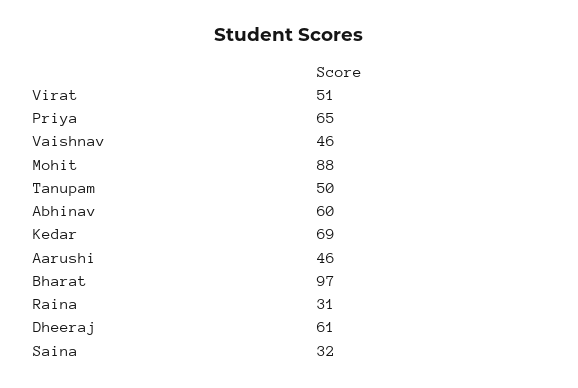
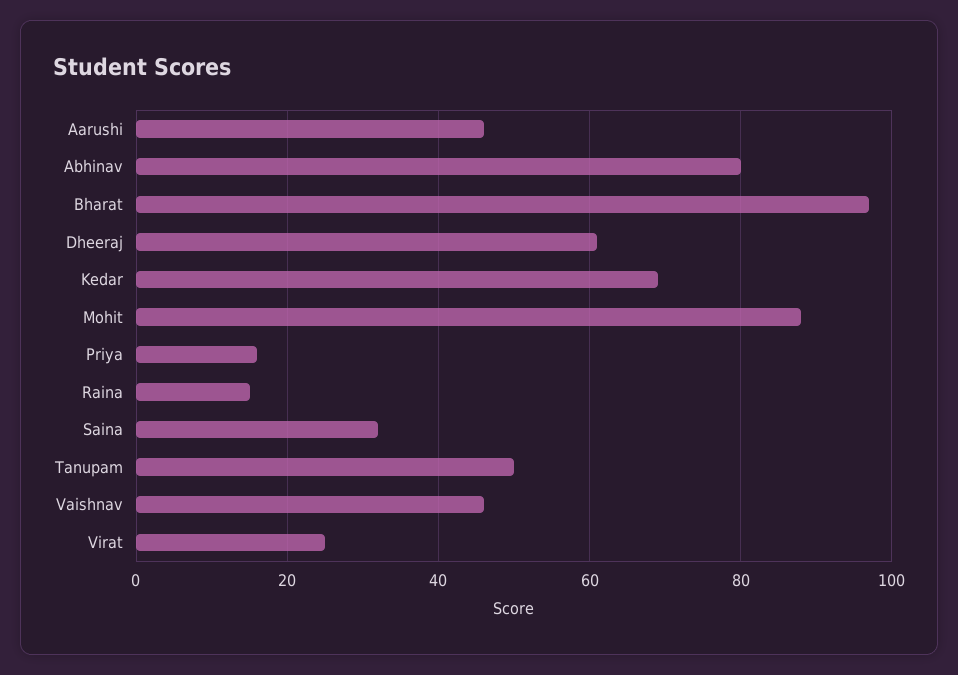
Virat: 51 -> 25
Priya: 65 -> 15
Abhinav: 60 -> 80
Raina: 31 -> 15

